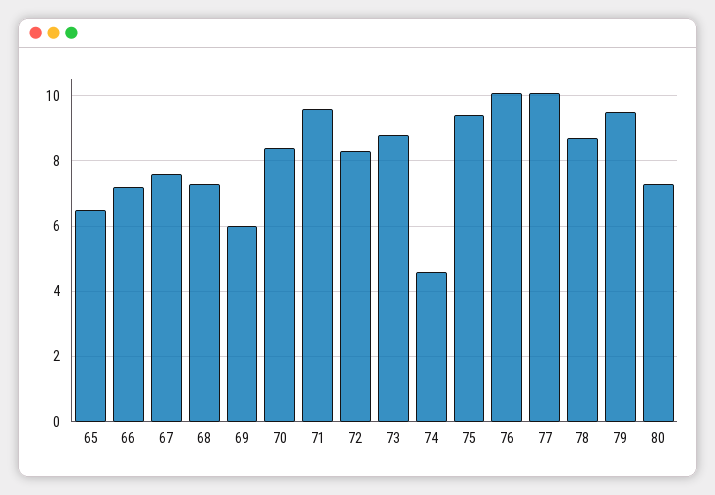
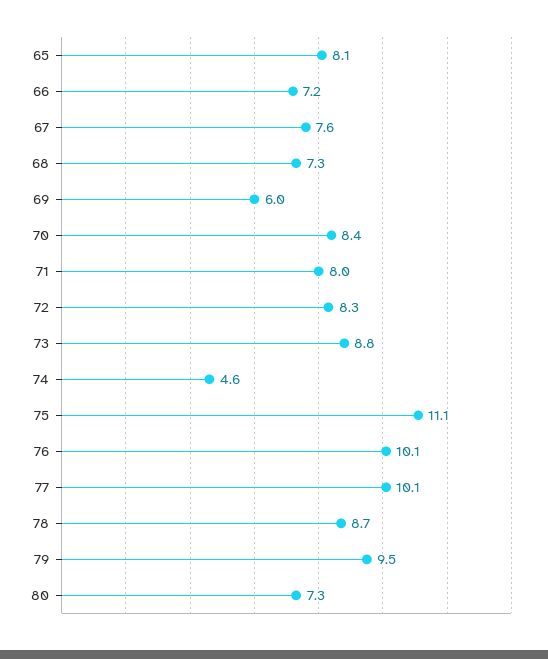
65: 6.5 -> 8.1
71: 9.5 -> 8
75: 9.5 -> 11.1

